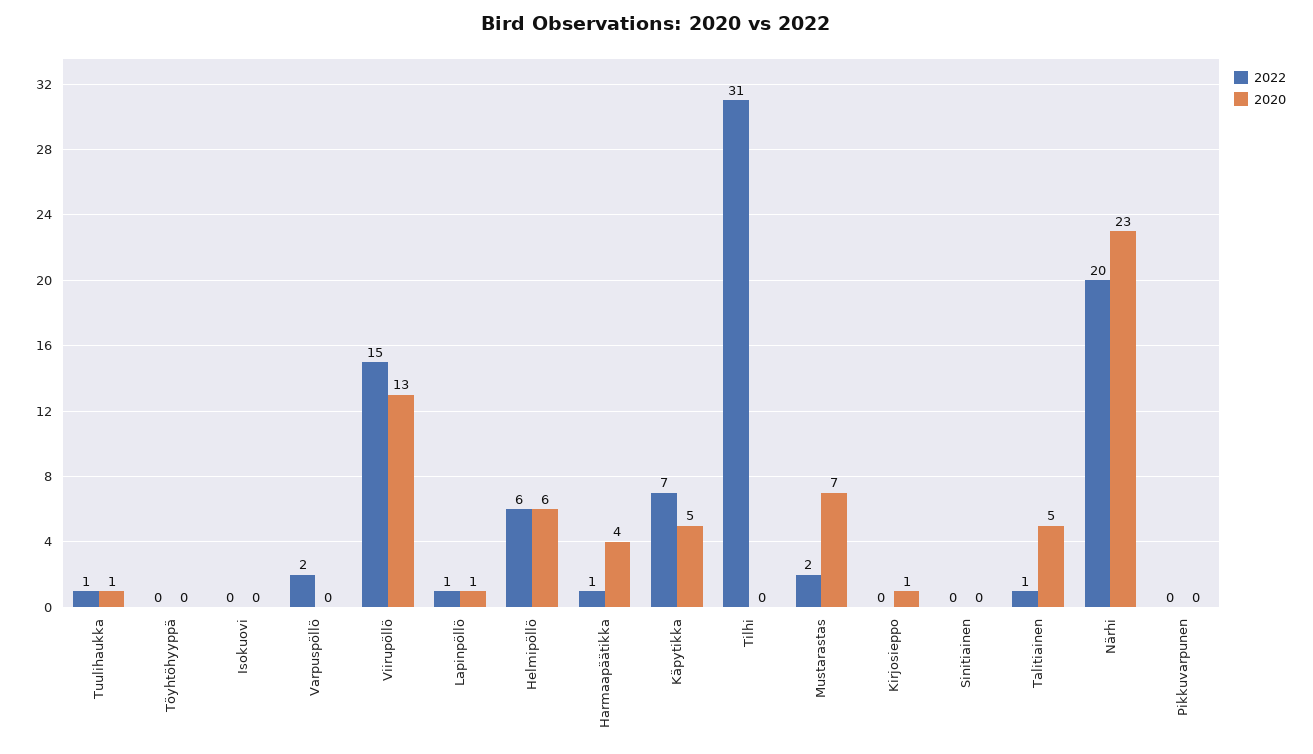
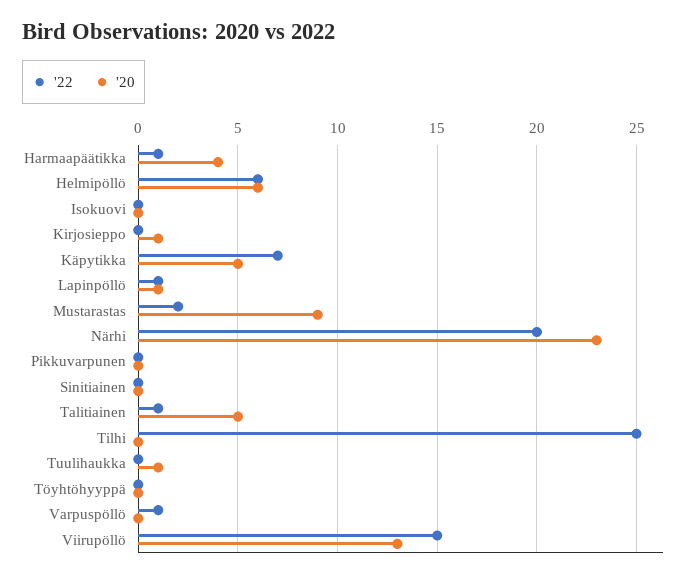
2022, Tuulihaukka: 1 -> 0
2022, Varpuspöllö: 2 -> 1
2022, Tilhi: 31 -> 25
2020, Mustarastas: 7 -> 9

